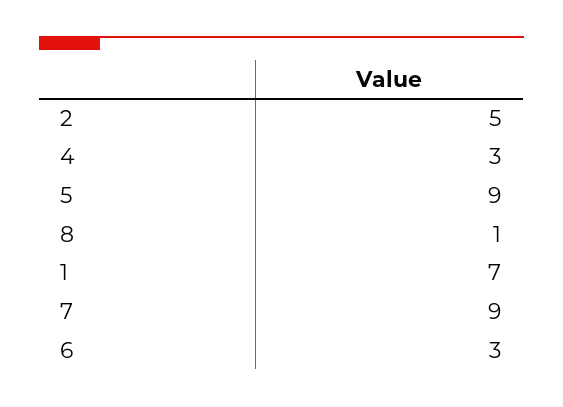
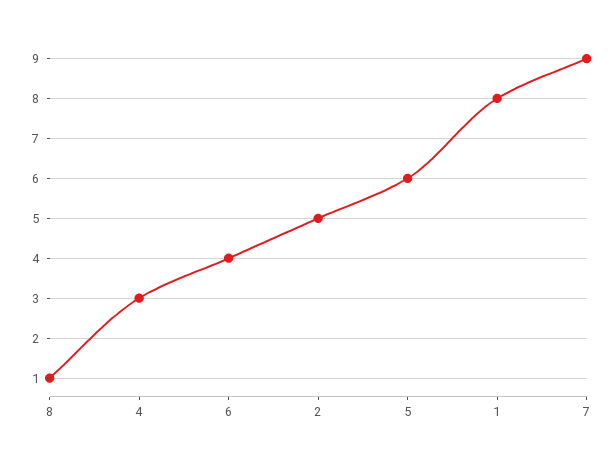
5: 9 -> 6
1: 7 -> 8
6: 3 -> 4

